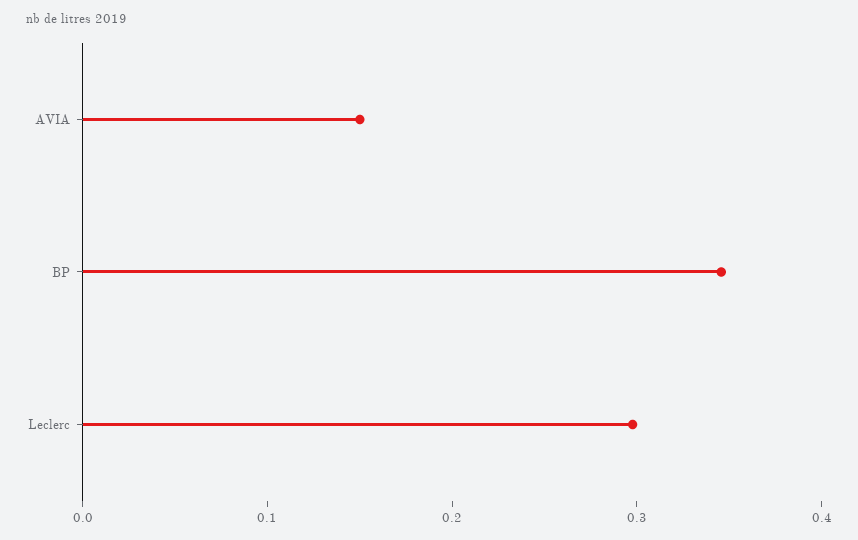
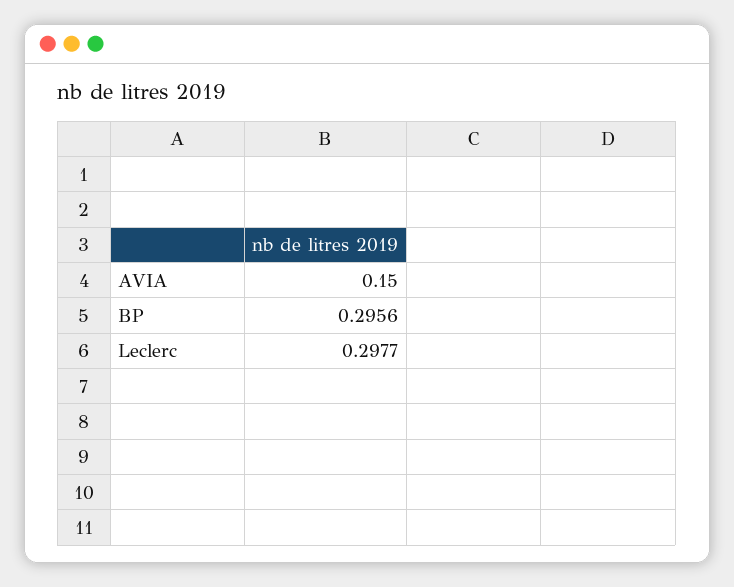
BP: 0.34 -> 0.2956

